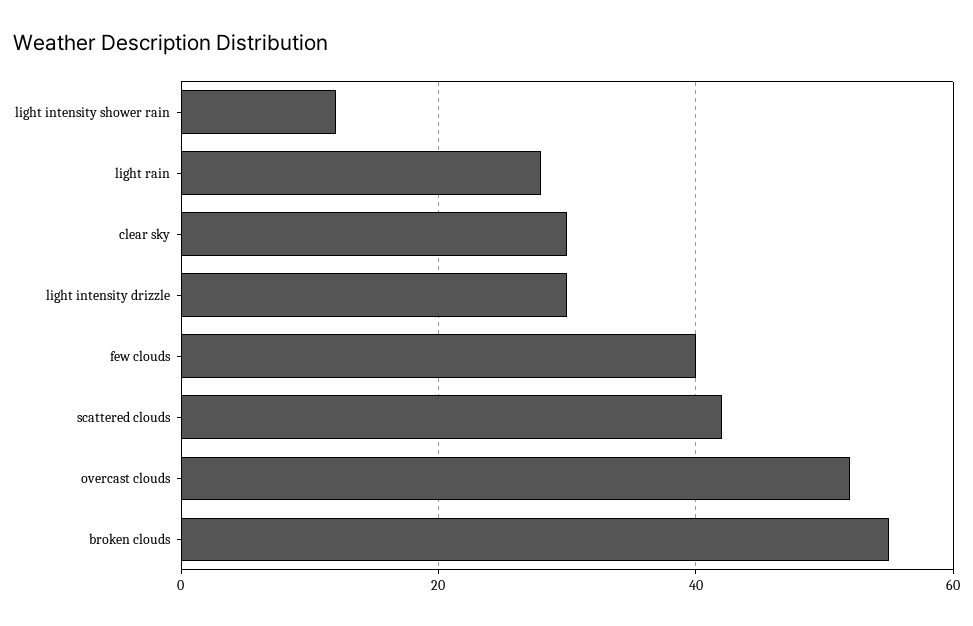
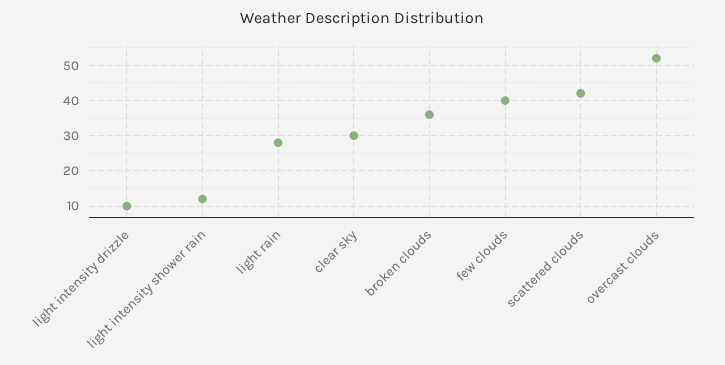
light intensity drizzle: 30 -> 10
broken clouds: 55 -> 35

